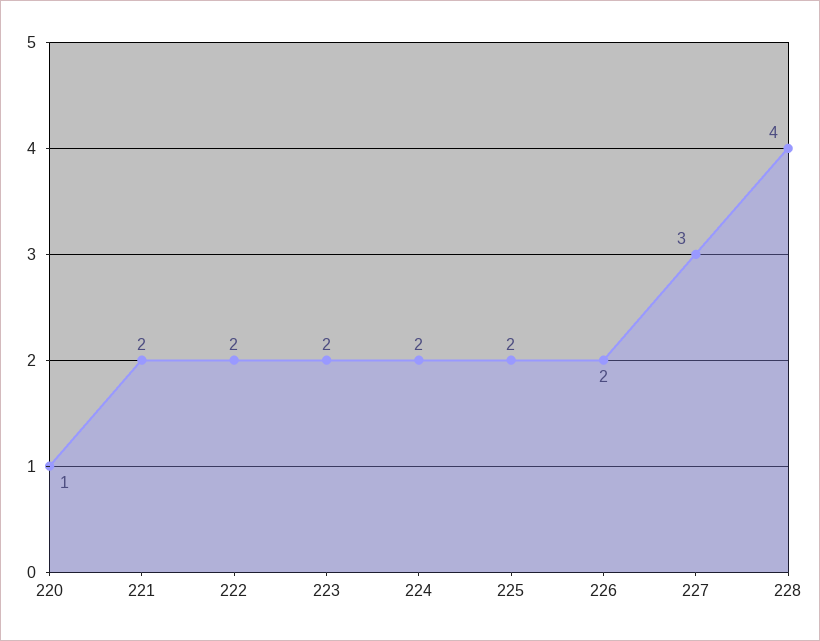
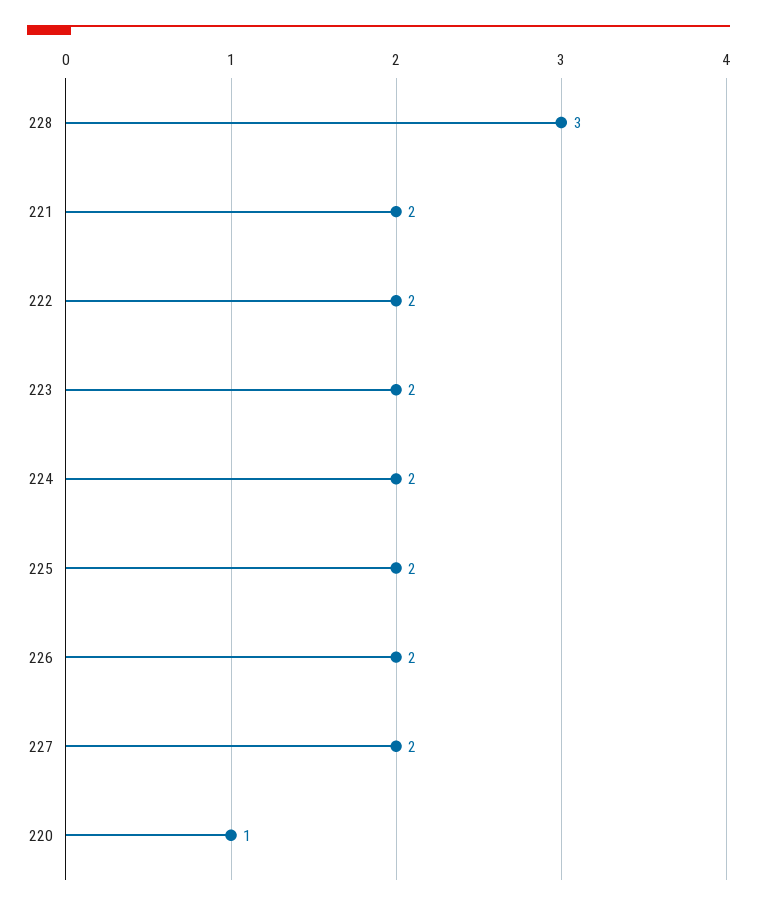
227: 3 -> 2
228: 4 -> 3

